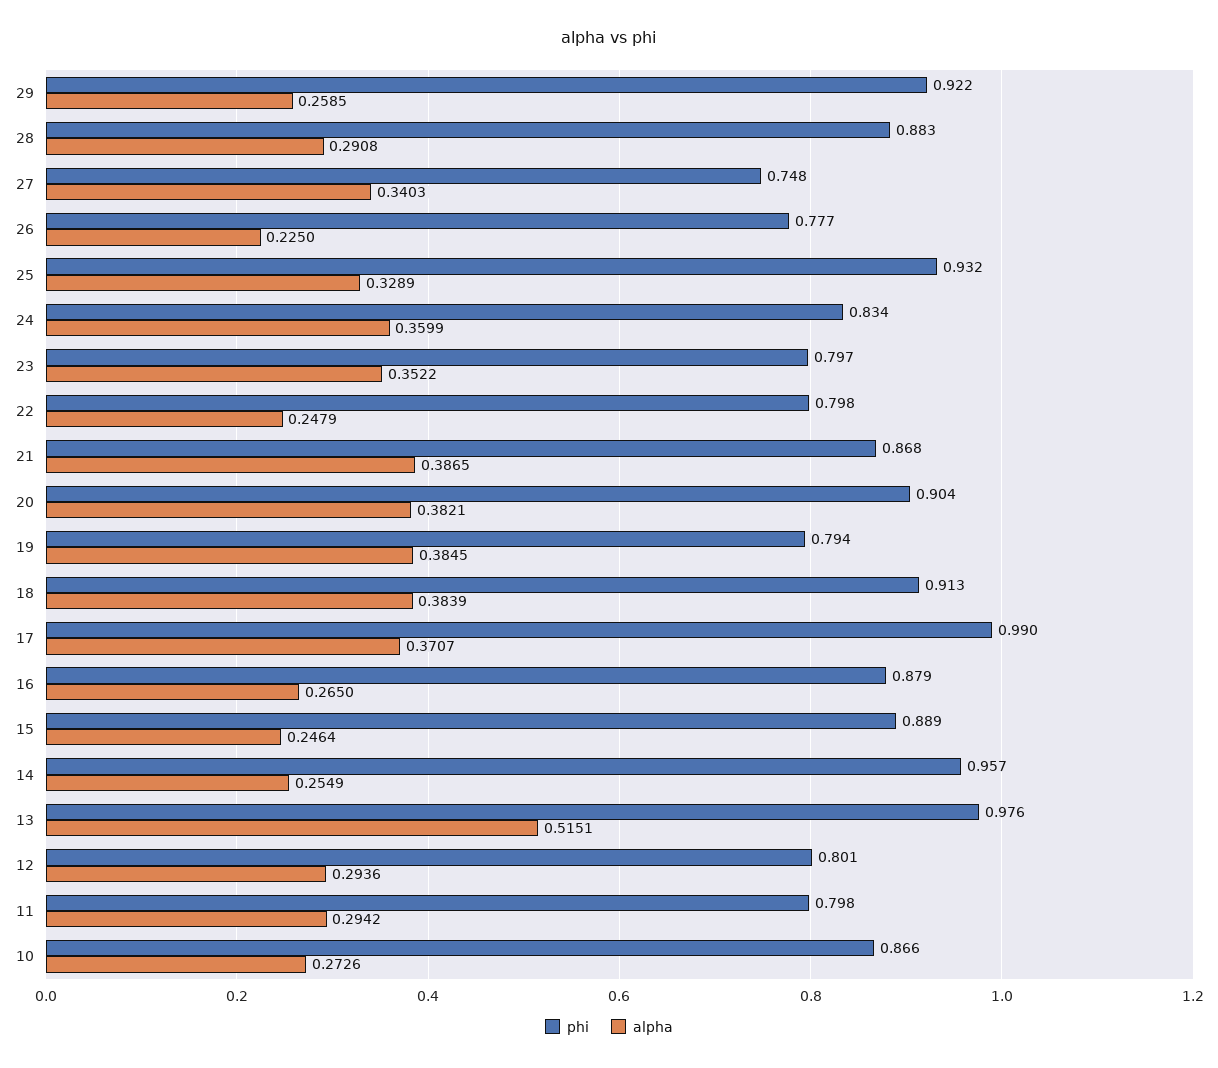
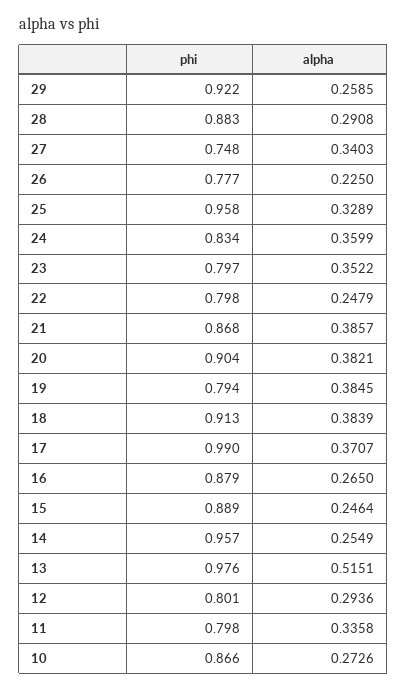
phi, 25: 0.932 -> 0.958
alpha, 21: 0.3865 -> 0.3857
alpha, 11: 0.2942 -> 0.3358

